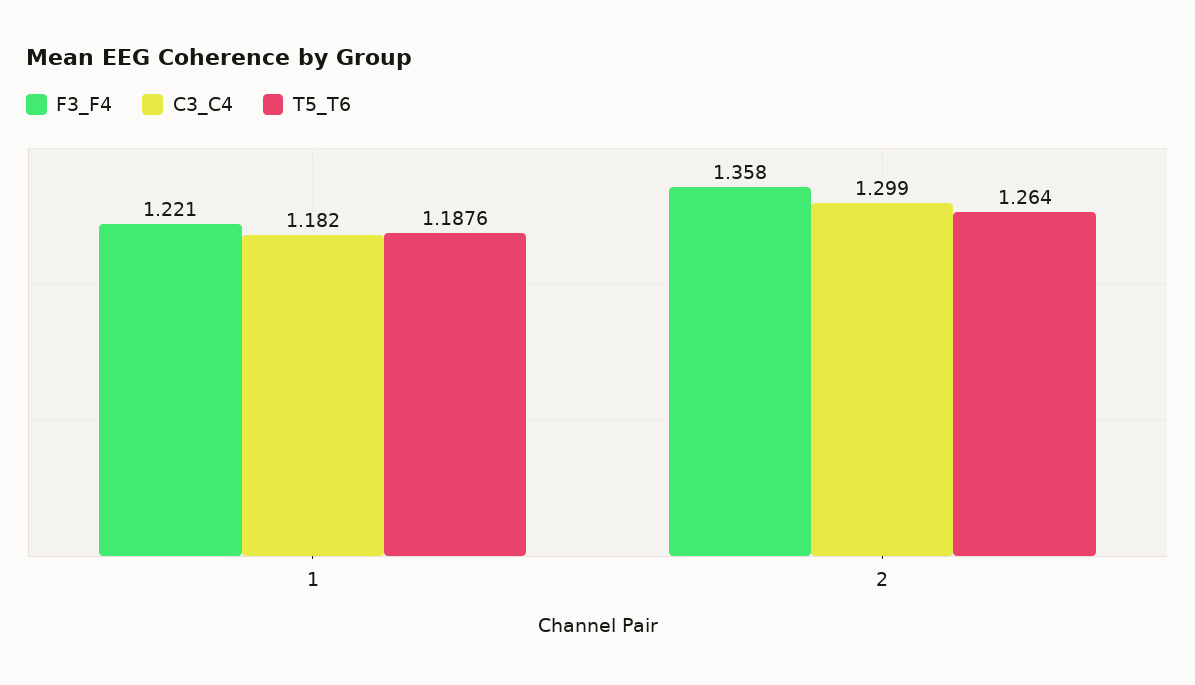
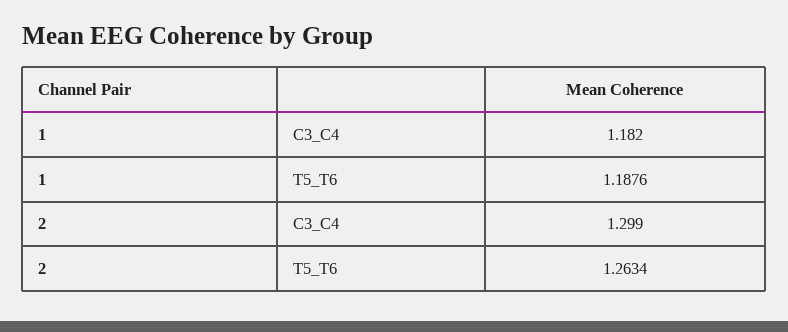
F3_F4, 1: 1.221 -> none
F3_F4, 2: 1.358 -> none
T5_T6, 2: 1.264 -> 1.2634

